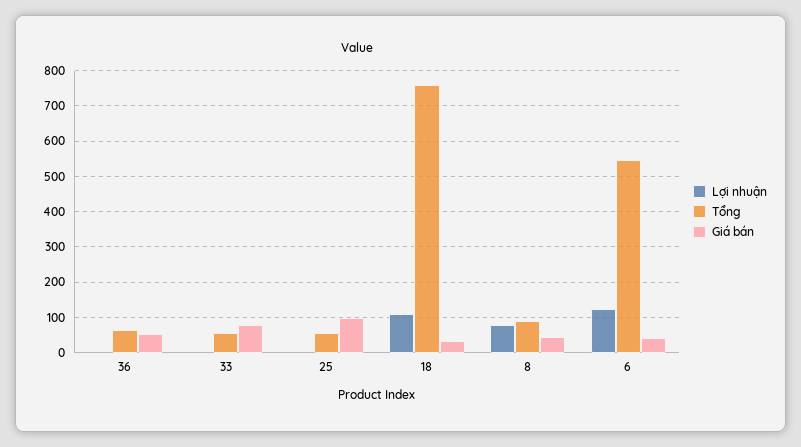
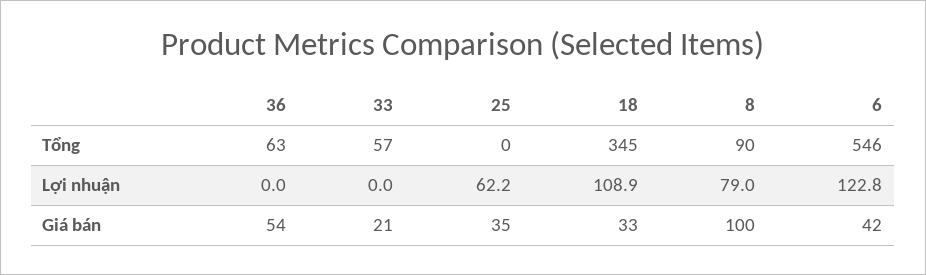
Giá bán, 33: 80 -> 21
Lợi nhuận, 25: 0 -> 62.2
Tổng, 25: 60 -> 0
Giá bán, 25: 100 -> 35
Tổng, 18: 760 -> 345
Giá bán, 8: 40 -> 100

